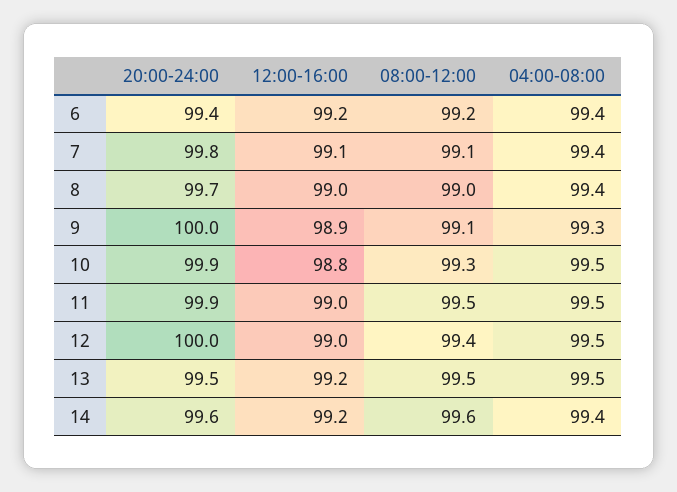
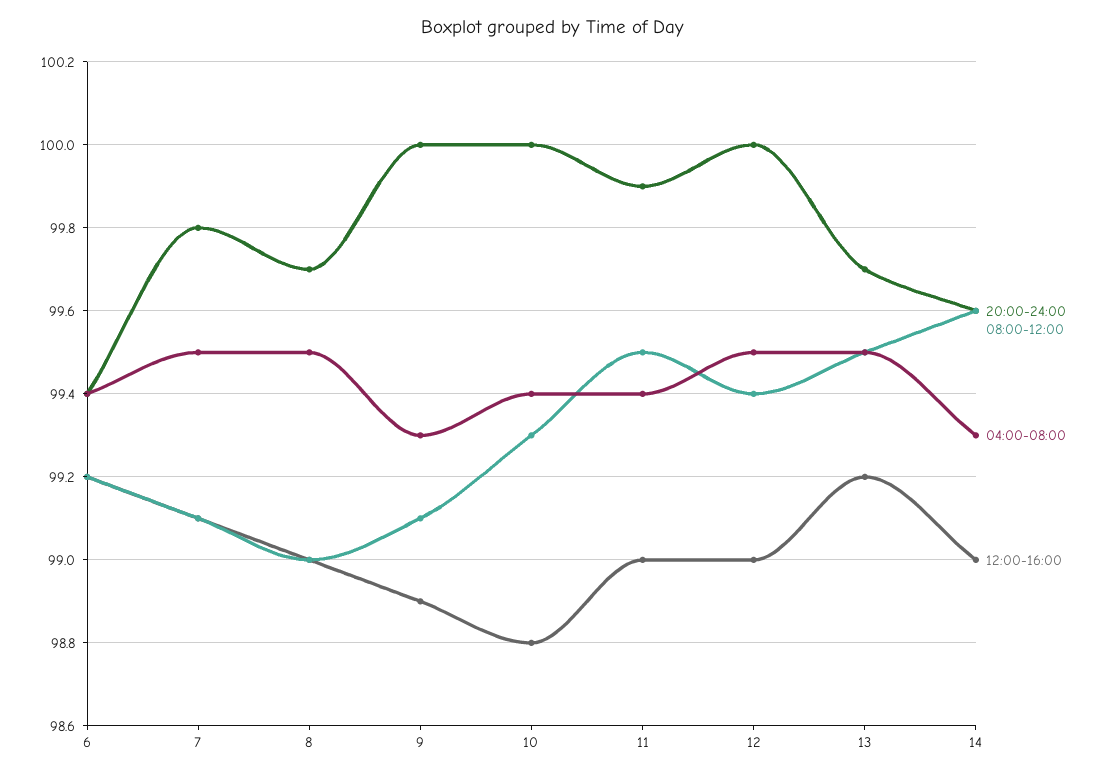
04:00-08:00, 7: 99.4 -> 99.5
04:00-08:00, 8: 99.4 -> 99.5
20:00-24:00, 10: 99.9 -> 100
04:00-08:00, 10: 99.5 -> 99.4
04:00-08:00, 11: 99.5 -> 99.4
20:00-24:00, 13: 99.5 -> 99.7
12:00-16:00, 14: 99.2 -> 99
04:00-08:00, 14: 99.4 -> 99.3

